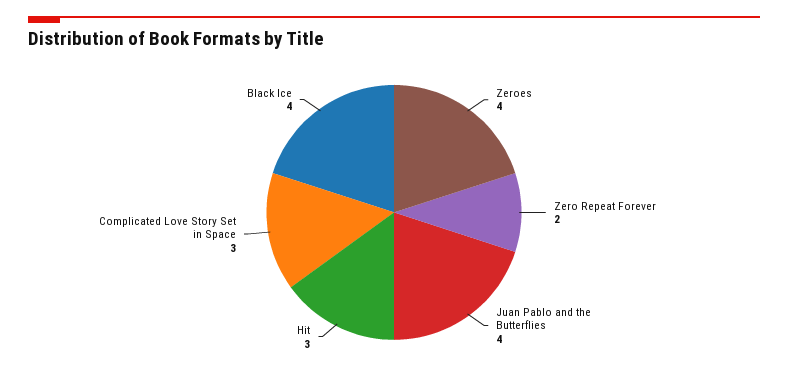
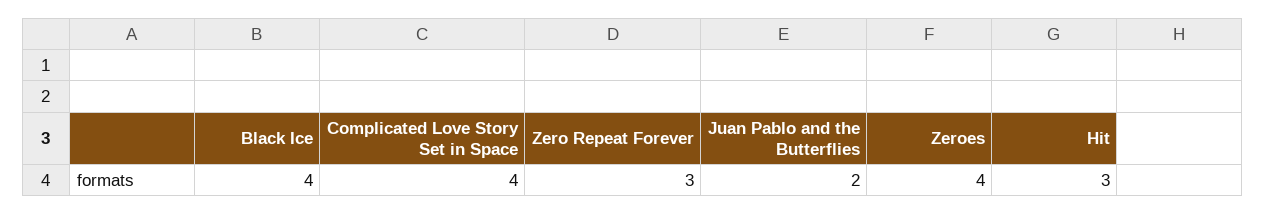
Zero Repeat Forever: 2 -> 3
Juan Pablo and the Butterflies: 4 -> 2
Complicated Love Story Set in Space: 3 -> 4

